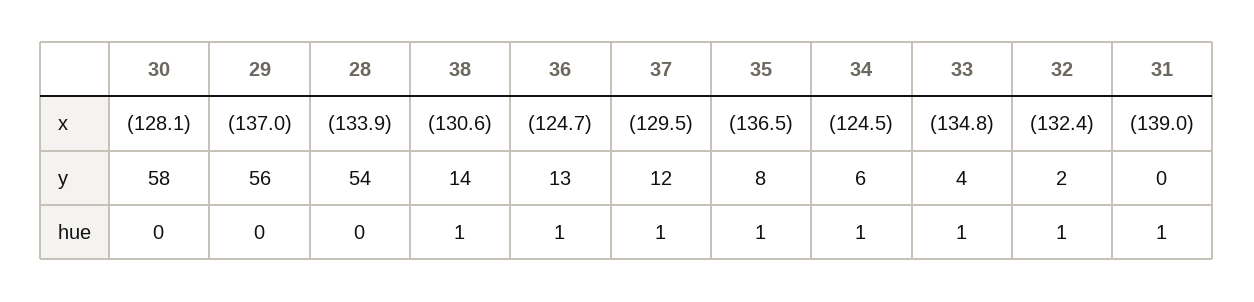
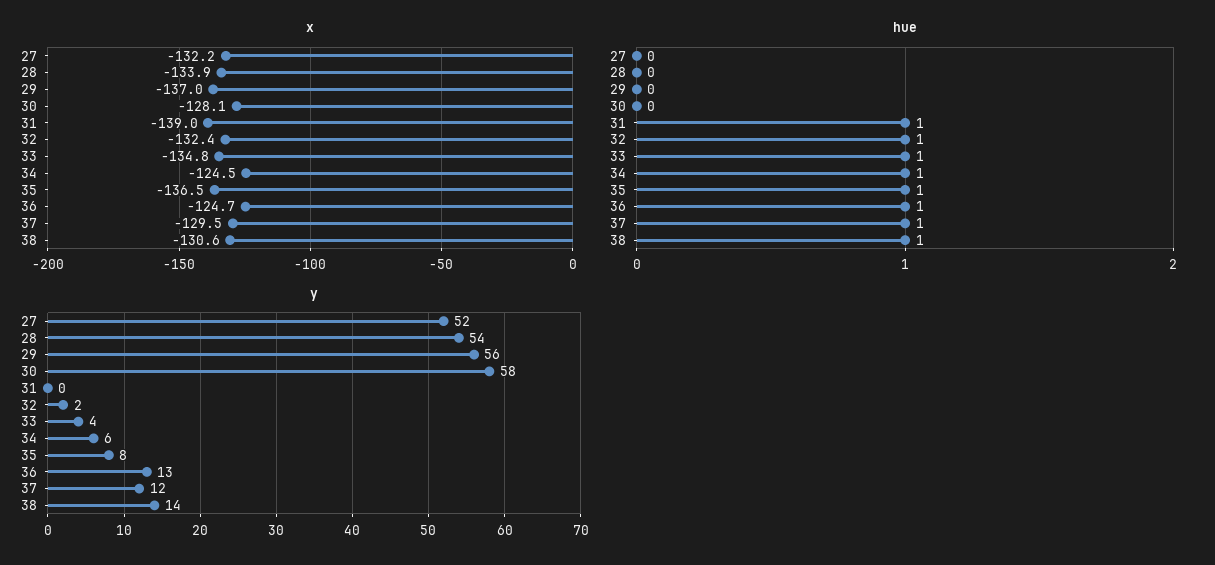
x, 27: none -> -132.2
hue, 27: none -> 0
y, 27: none -> 52

